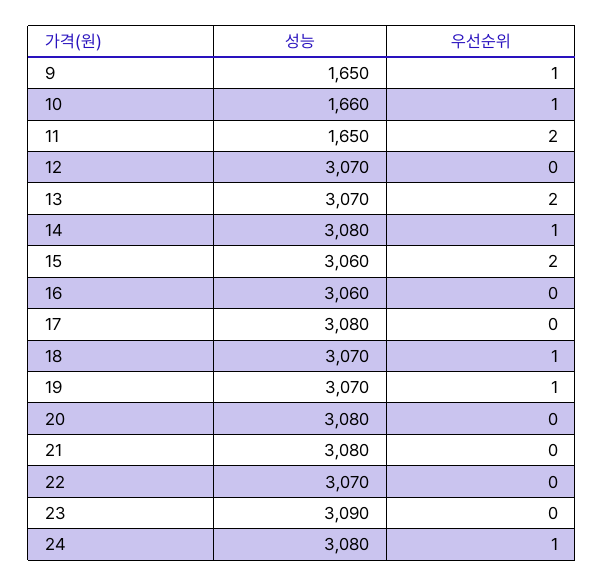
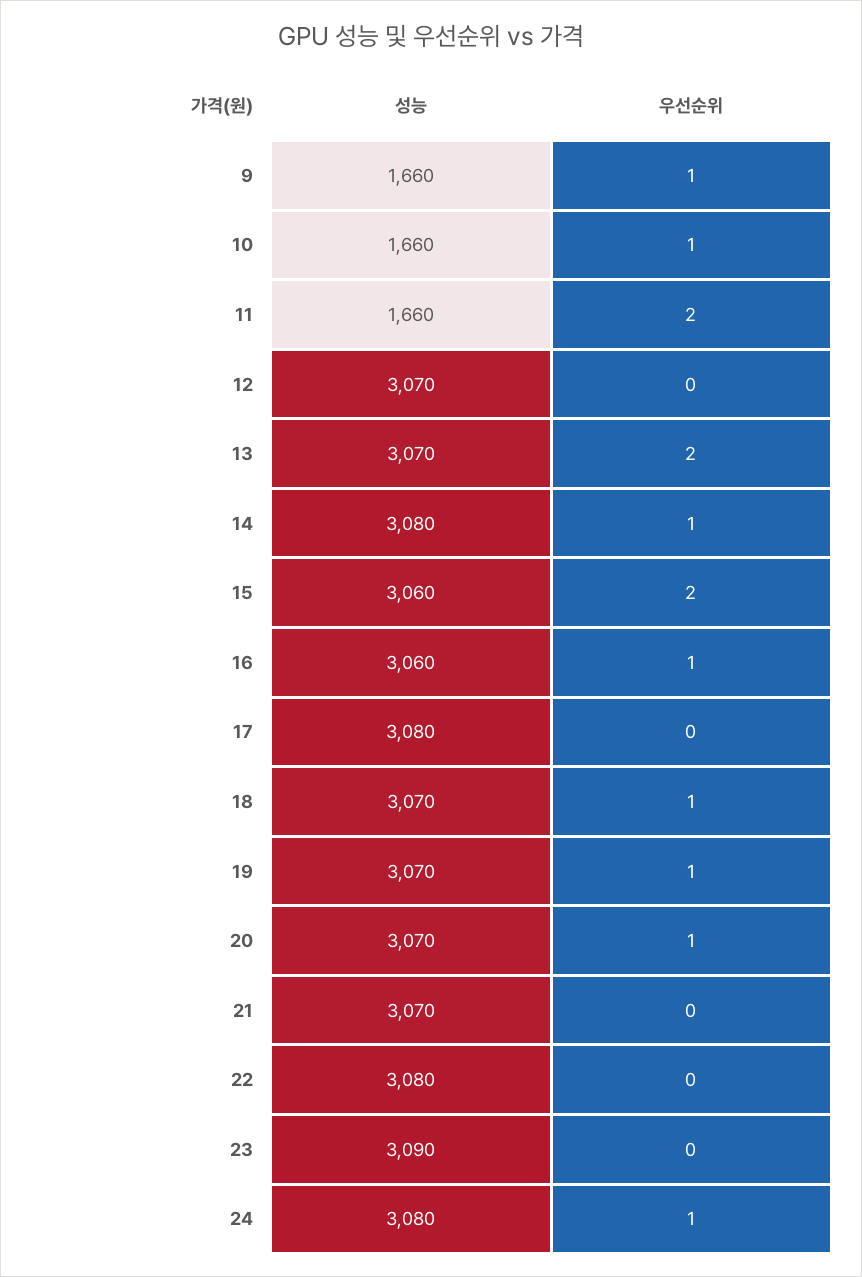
성능, 9: 1650 -> 1660
성능, 11: 1650 -> 1660
우선순위, 16: 0 -> 1
성능, 20: 3080 -> 3070
우선순위, 20: 0 -> 1
성능, 21: 3080 -> 3070
성능, 22: 3070 -> 3080

